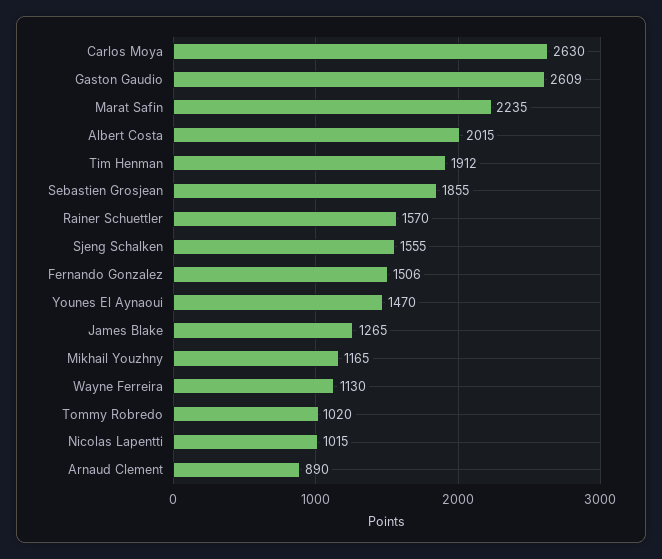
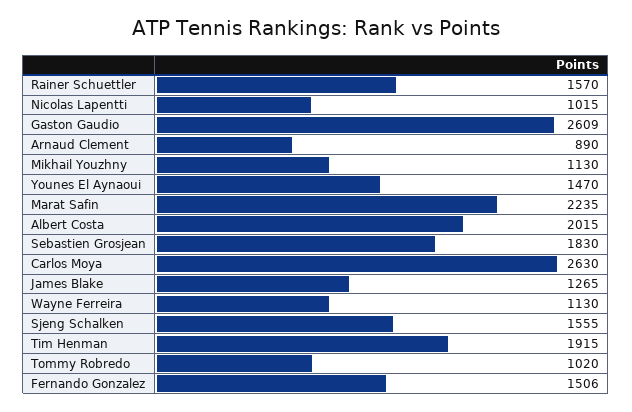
Tim Henman: 1912 -> 1915
Sebastien Grosjean: 1855 -> 1830
Mikhail Youzhny: 1165 -> 1130

